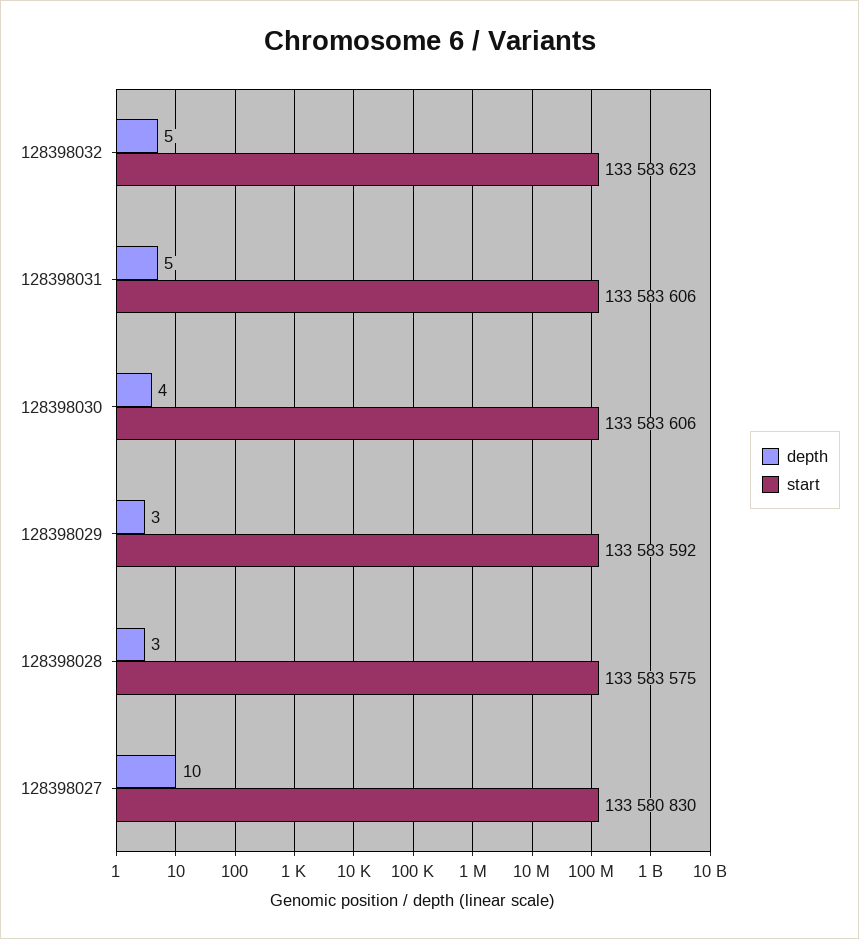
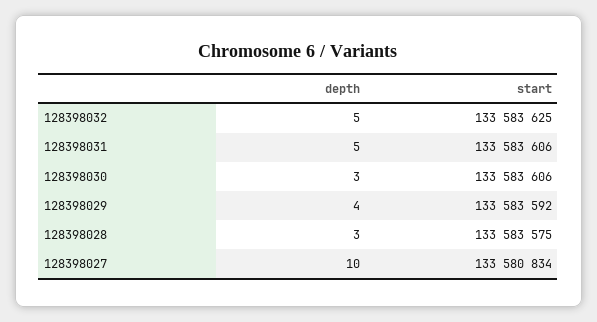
start, 128398032: 133583623 -> 133583625
depth, 128398030: 4 -> 3
depth, 128398029: 3 -> 4
start, 128398027: 133580830 -> 133580834

